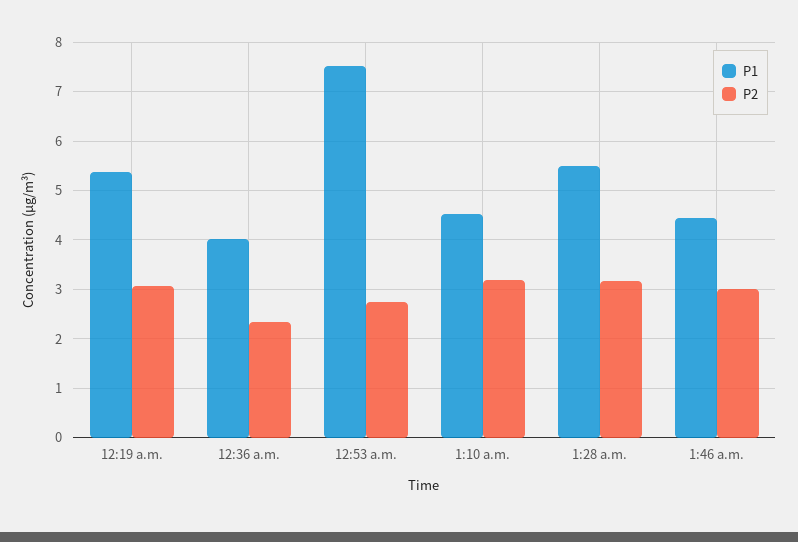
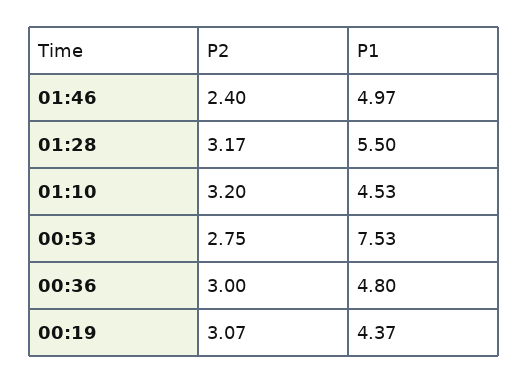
P1, 12:19 a.m.: 5.4 -> 4.37
P1, 12:36 a.m.: 4 -> 4.8
P2, 12:36 a.m.: 2.4 -> 3
P1, 1:46 a.m.: 4.4 -> 4.97
P2, 1:46 a.m.: 3 -> 2.4

